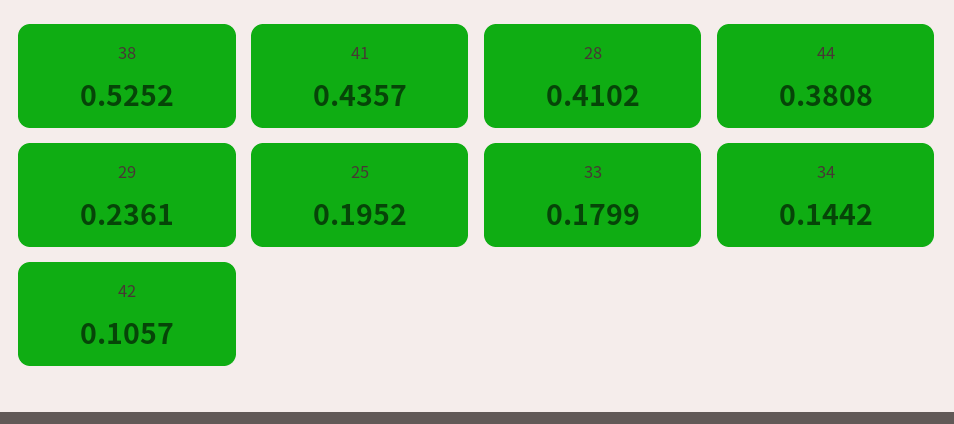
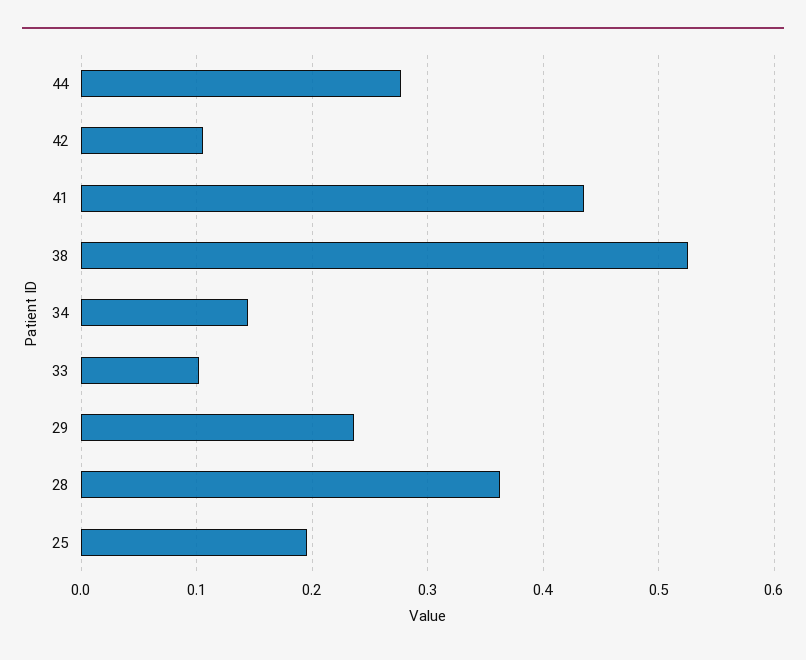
28: 0.4102 -> 0.36
44: 0.3808 -> 0.28
33: 0.1799 -> 0.1

